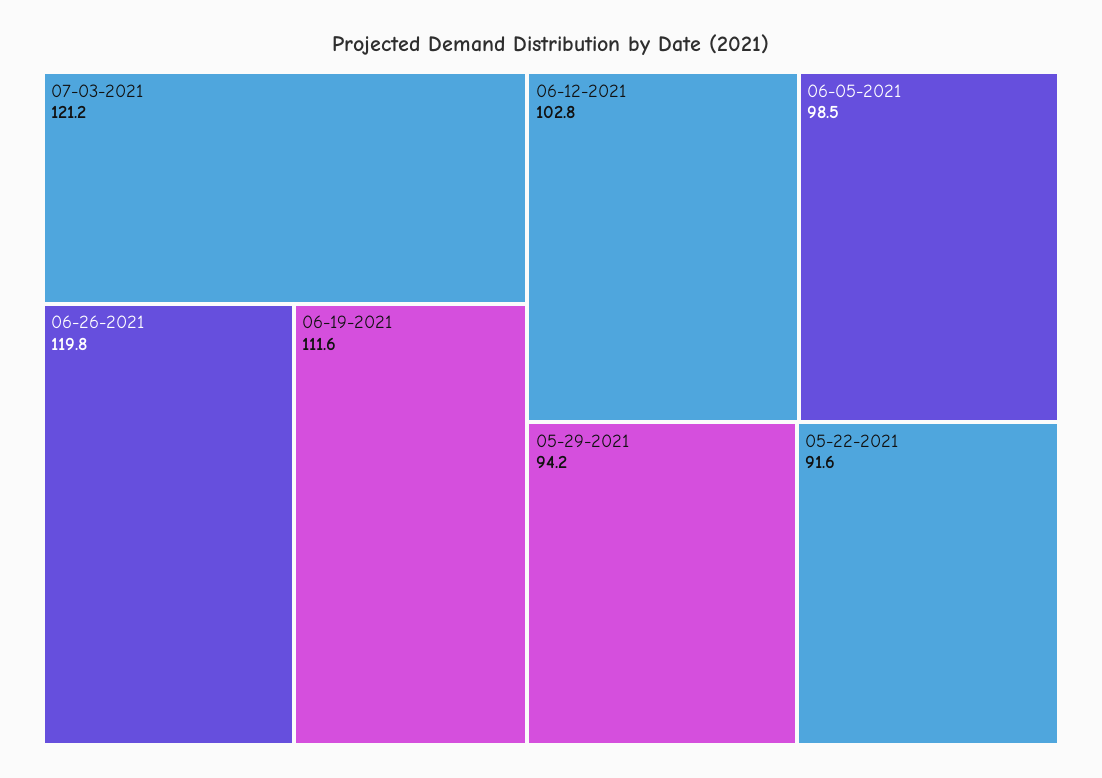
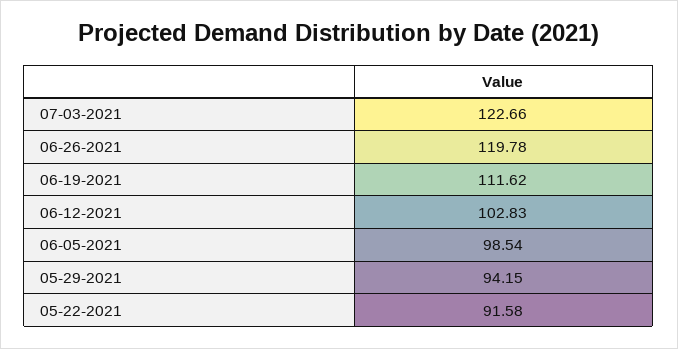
07-03-2021: 121.2 -> 122.66

